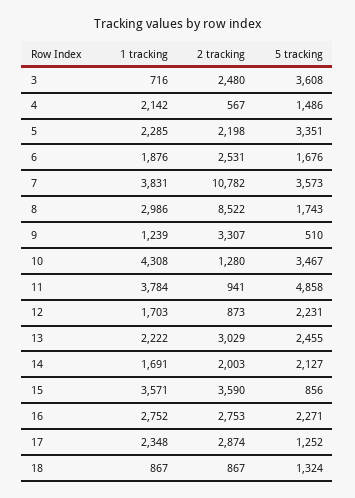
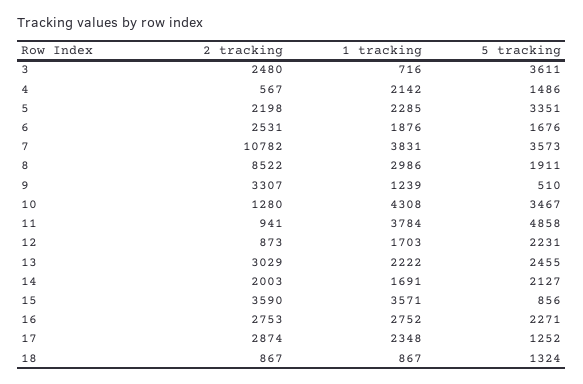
5 tracking, 3: 3608 -> 3611
5 tracking, 8: 1743 -> 1911

